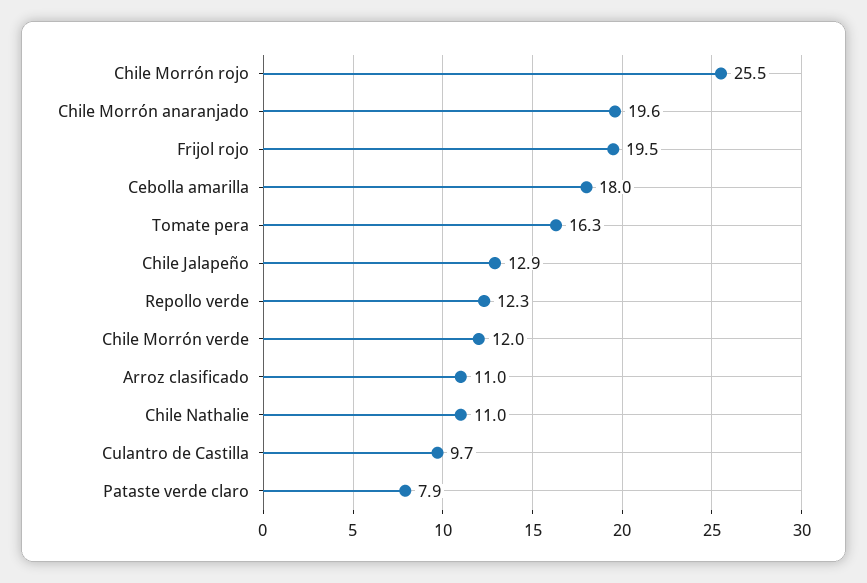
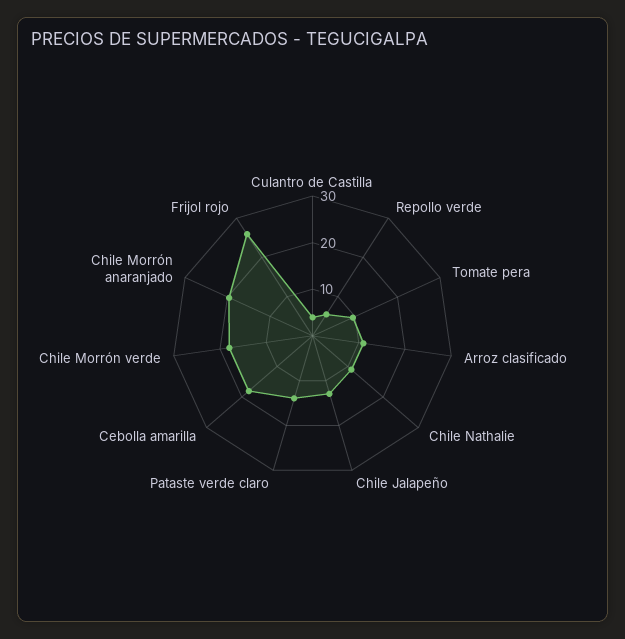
Chile Morrón rojo: 25.5 -> none
Frijol rojo: 19.5 -> 26
Tomate pera: 16.3 -> 10
Repollo verde: 12.3 -> 6
Chile Morrón verde: 12 -> 18
Culantro de Castilla: 9.7 -> 4
Pataste verde claro: 7.9 -> 14

